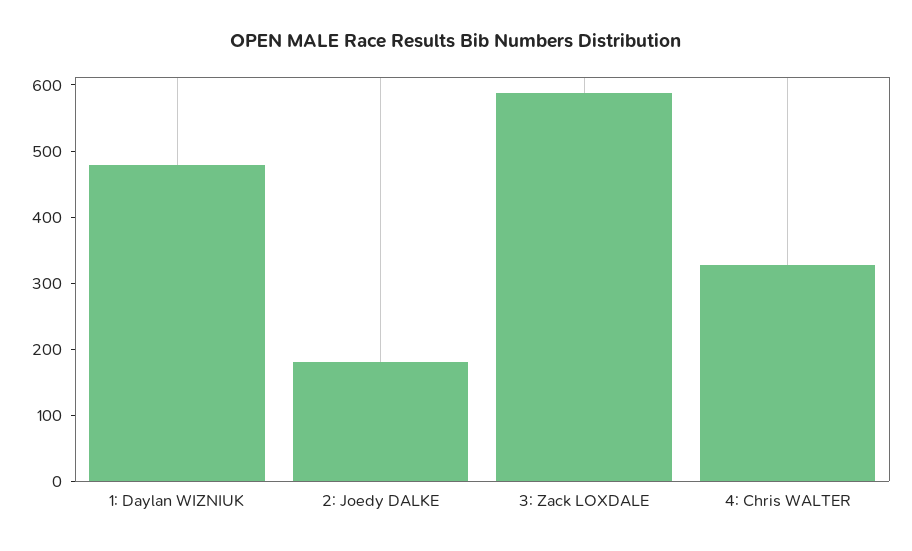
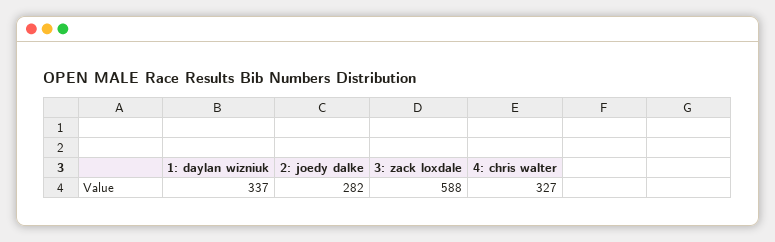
1: Daylan WIZNIUK: 480 -> 337
2: Joedy DALKE: 180 -> 282

